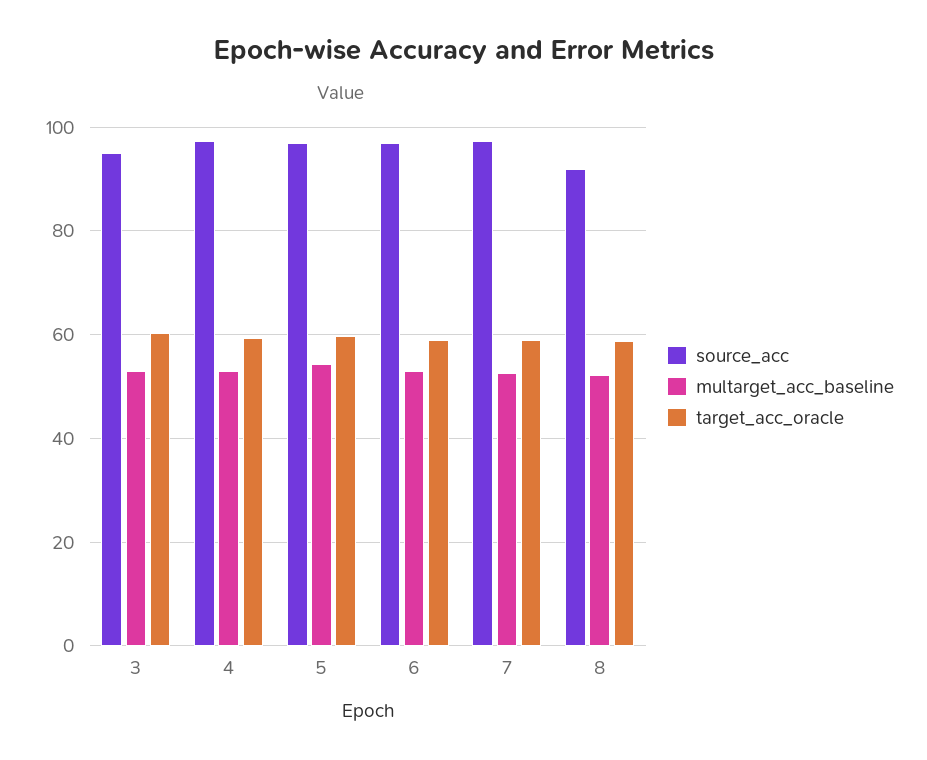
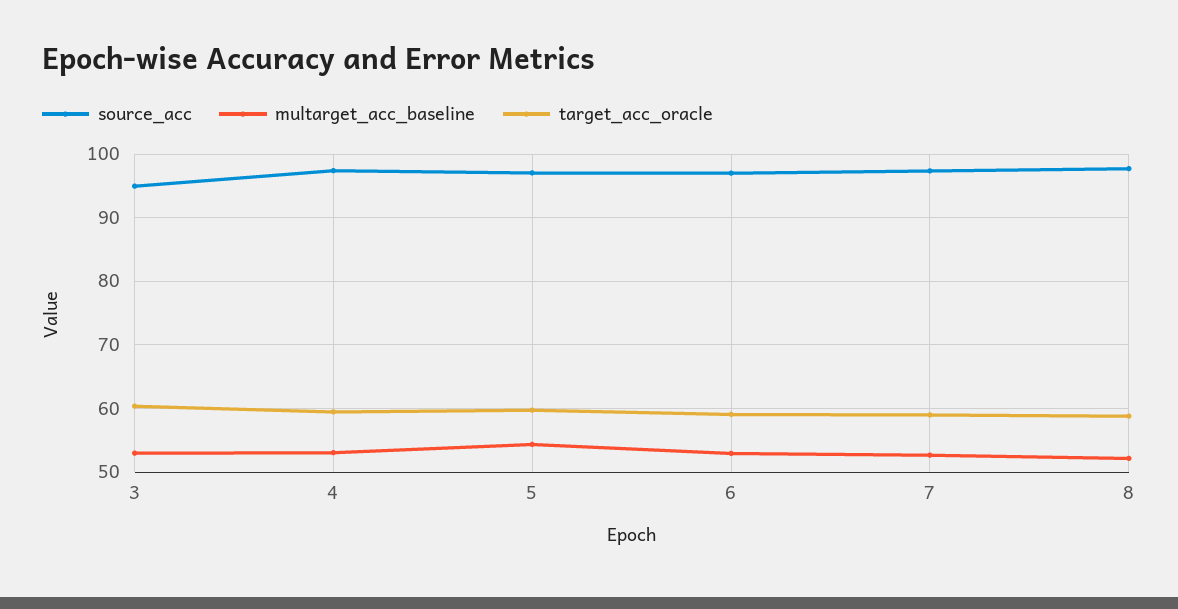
source_acc, 8: 92 -> 98

